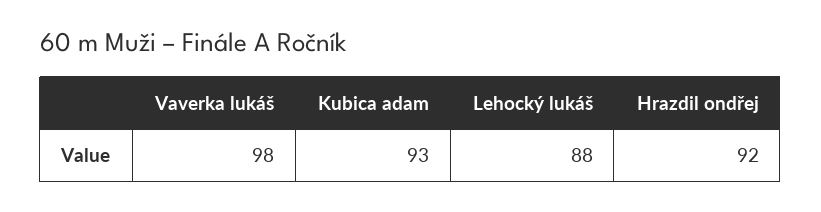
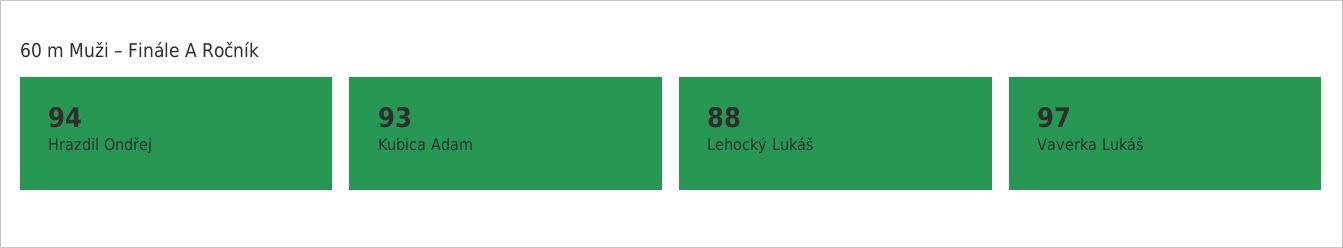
Vaverka lukáš: 98 -> 97
Hrazdil ondřej: 92 -> 94

